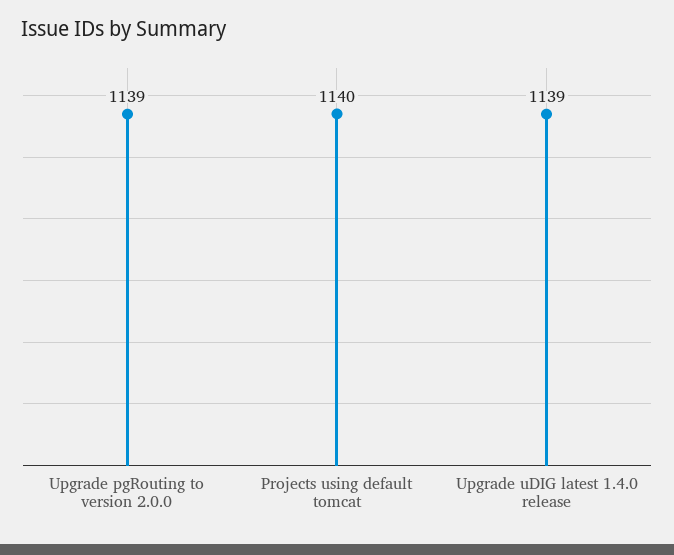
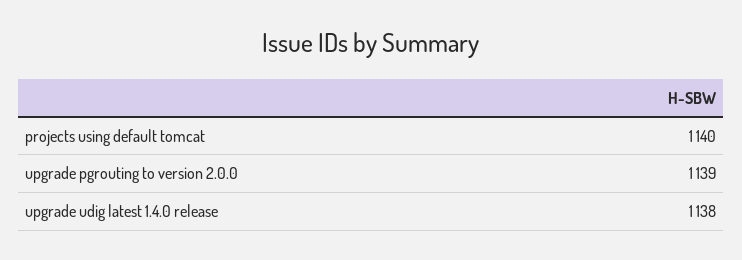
Upgrade uDIG latest 1.4.0 release: 1139 -> 1138

